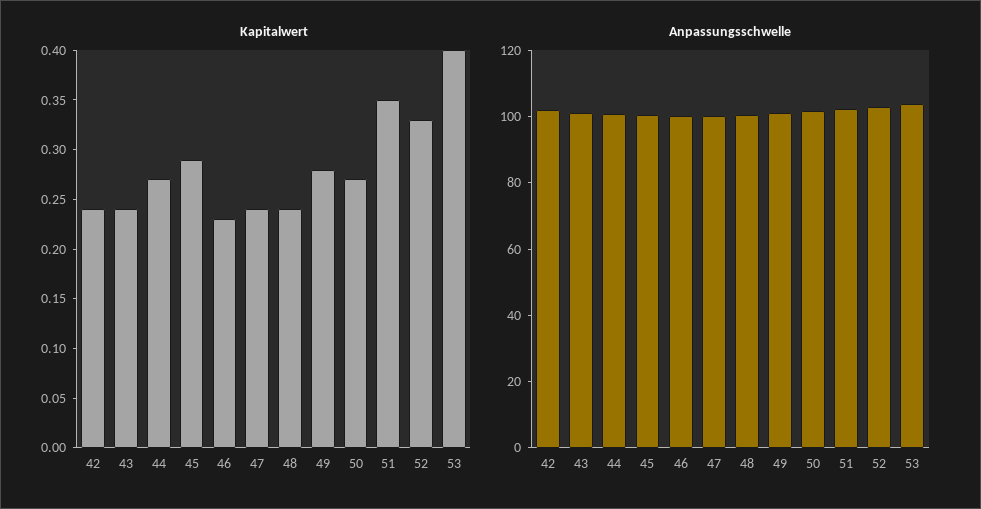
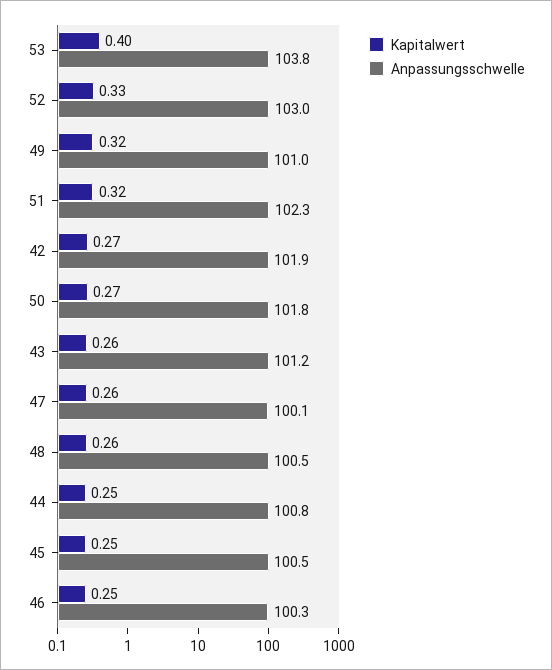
Kapitalwert, 42: 0.24 -> 0.27
Kapitalwert, 43: 0.24 -> 0.26
Kapitalwert, 44: 0.27 -> 0.25
Kapitalwert, 45: 0.29 -> 0.25
Kapitalwert, 46: 0.23 -> 0.25
Kapitalwert, 47: 0.24 -> 0.26
Kapitalwert, 48: 0.24 -> 0.26
Kapitalwert, 49: 0.28 -> 0.32
Kapitalwert, 51: 0.35 -> 0.32

